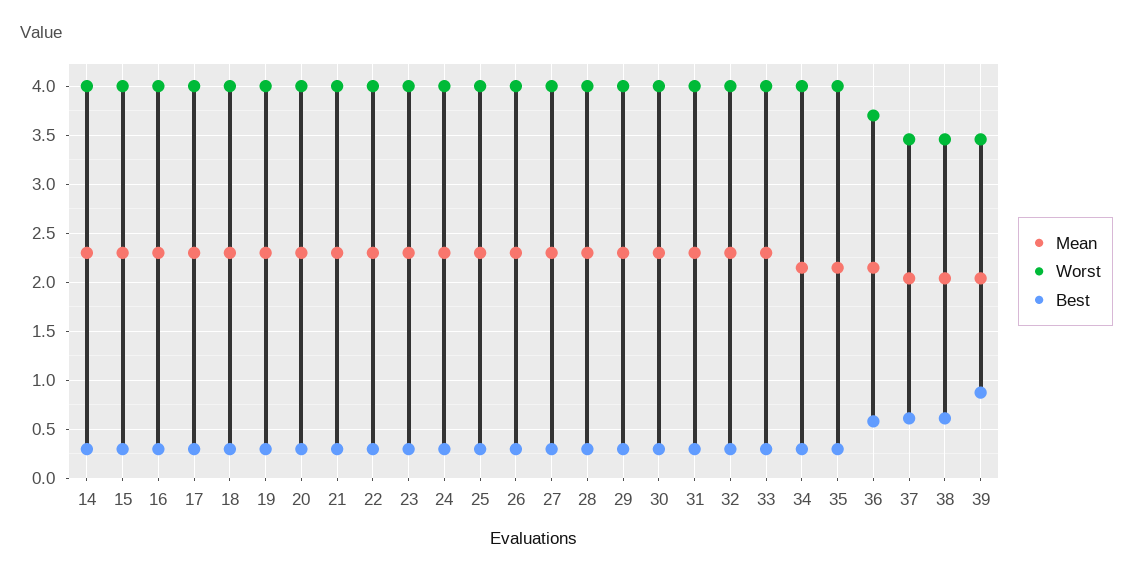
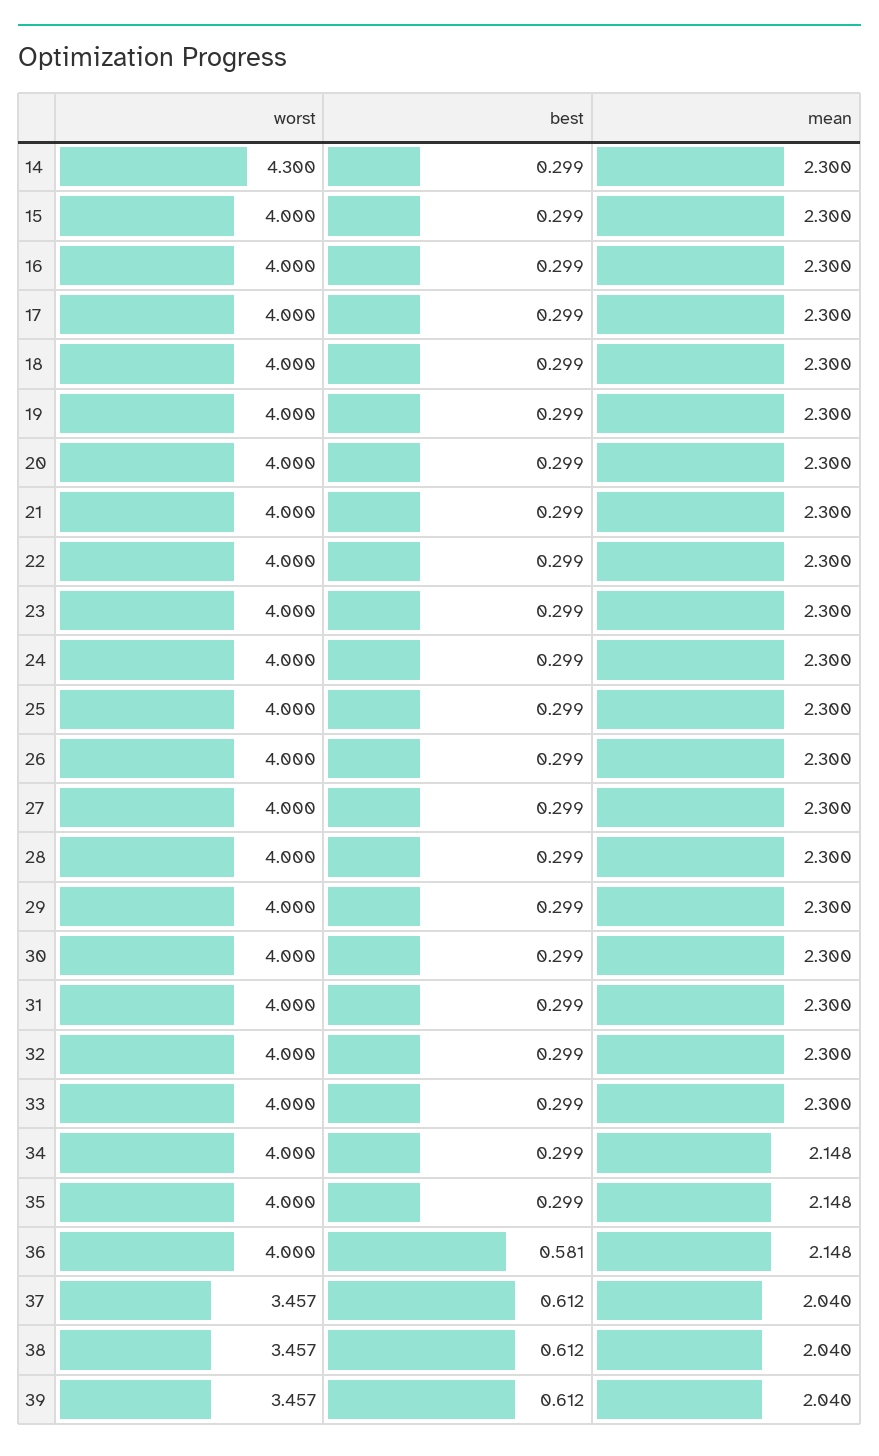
Worst, 14: 4 -> 4.3
Worst, 36: 3.7 -> 4
Best, 39: 0.9 -> 0.612

